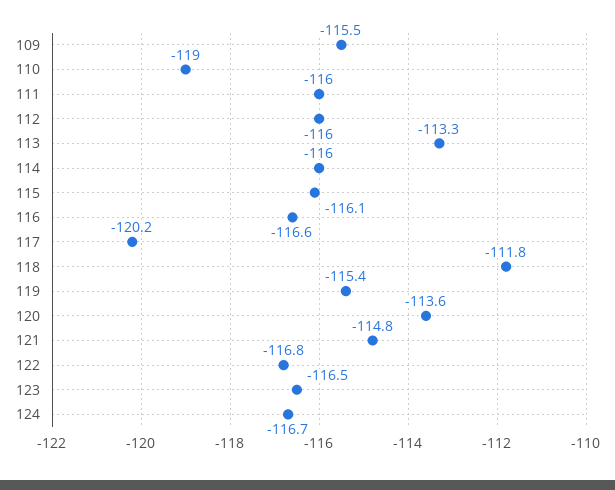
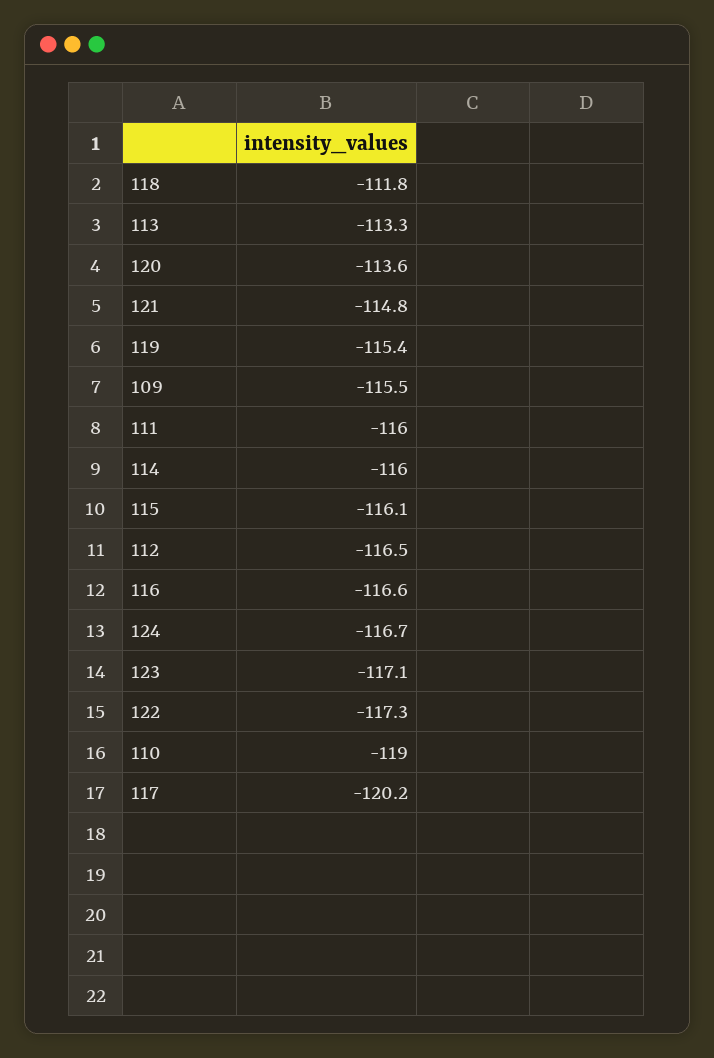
112: -116 -> -116.5
122: -116.8 -> -117.3
123: -116.5 -> -117.1

